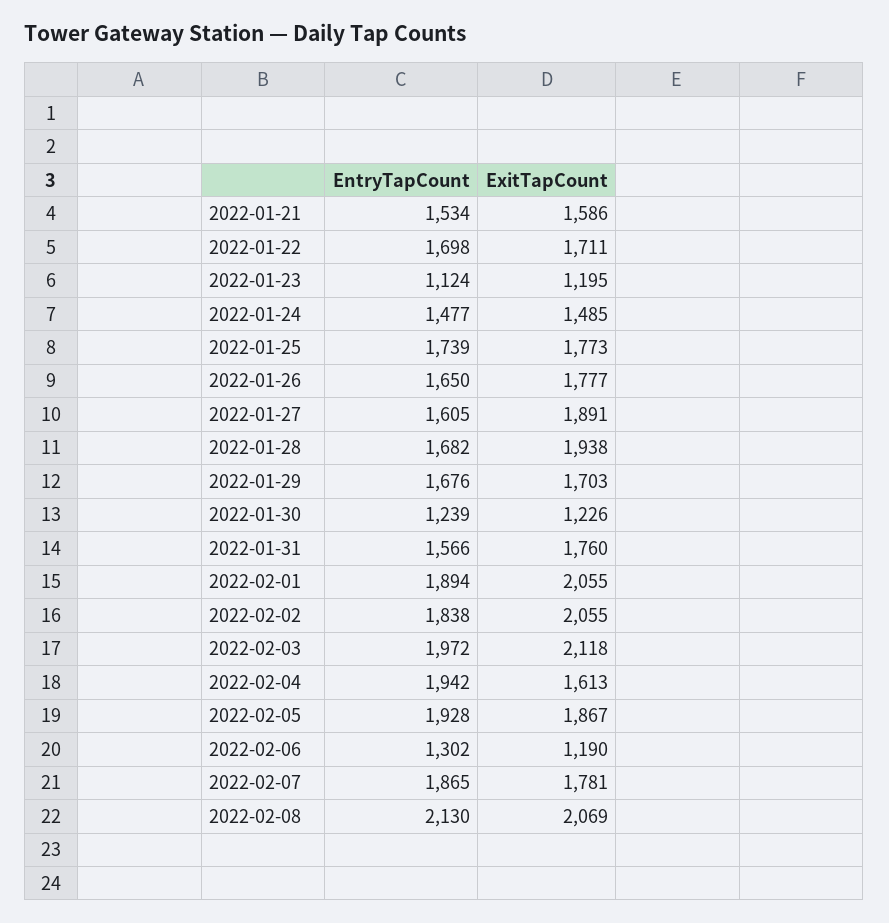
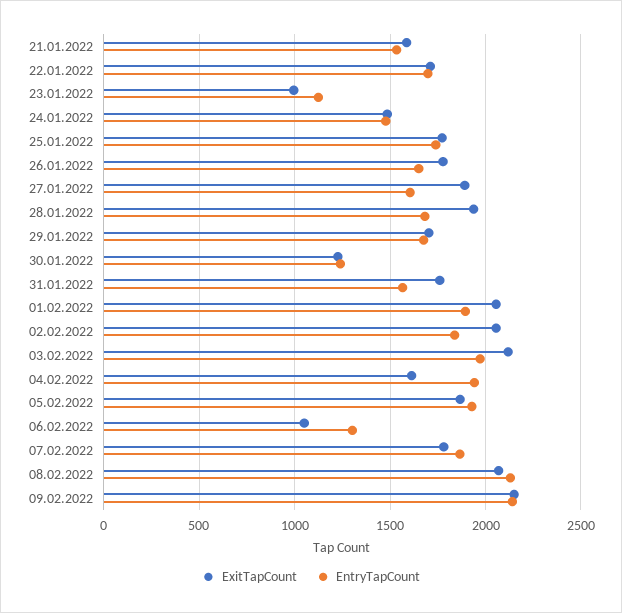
ExitTapCount, 2022-01-23: 1195 -> 1000
ExitTapCount, 2022-02-06: 1190 -> 1050
ExitTapCount, 09.02.2022: none -> 2150
EntryTapCount, 09.02.2022: none -> 2150

